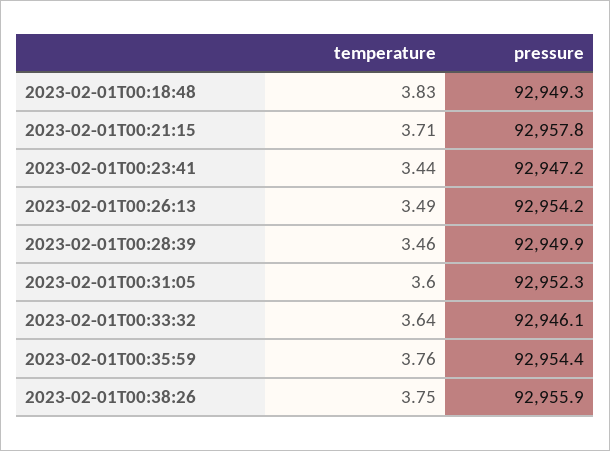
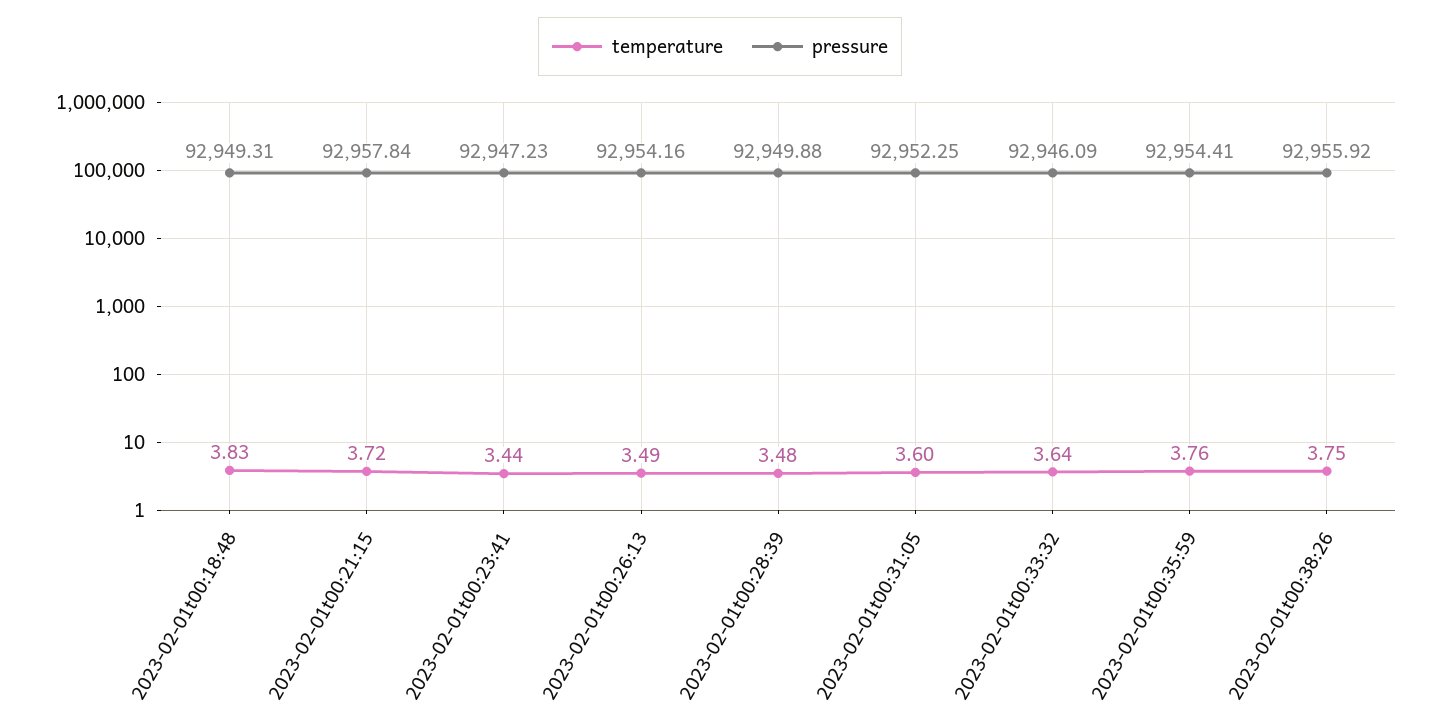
temperature, 2023-02-01T00:21:15: 3.71 -> 3.72
temperature, 2023-02-01T00:28:39: 3.46 -> 3.48

